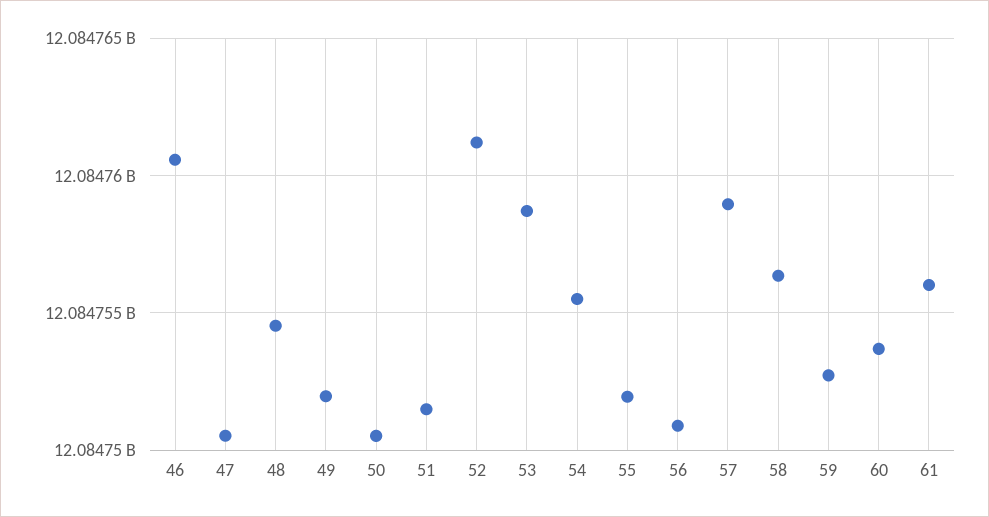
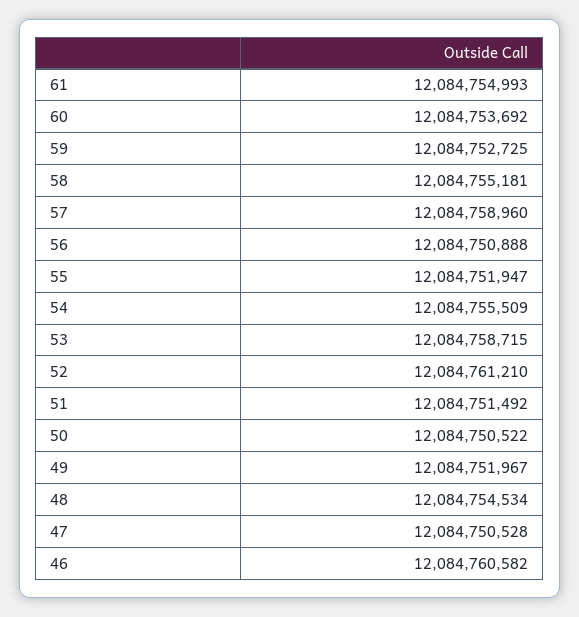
58: 12084756500 -> 12084755181
61: 12084756000 -> 12084754993

